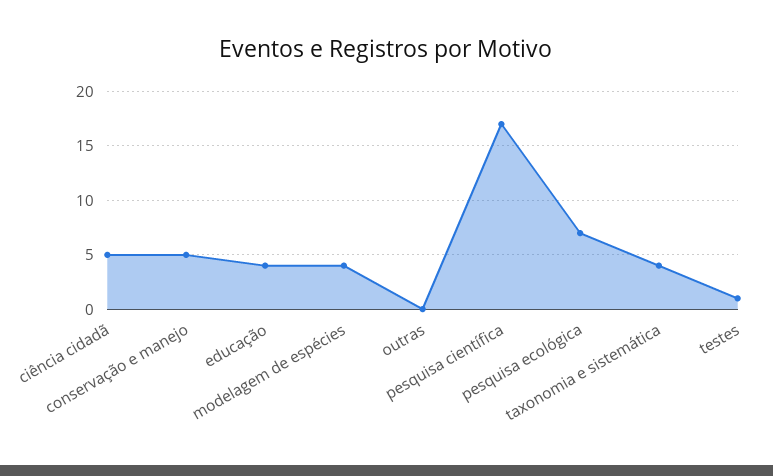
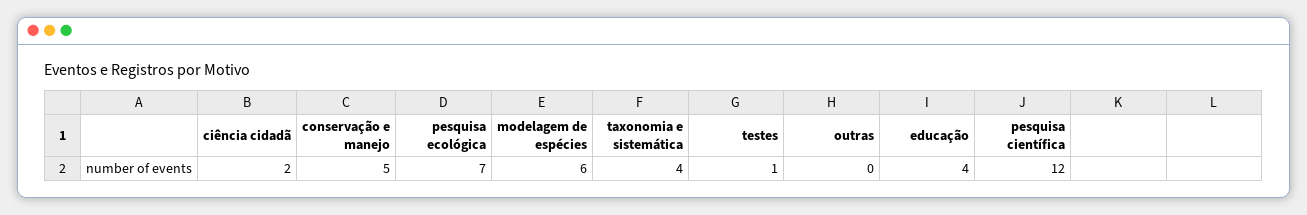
ciência cidadã: 5 -> 2
modelagem de espécies: 4 -> 6
pesquisa científica: 17 -> 12

